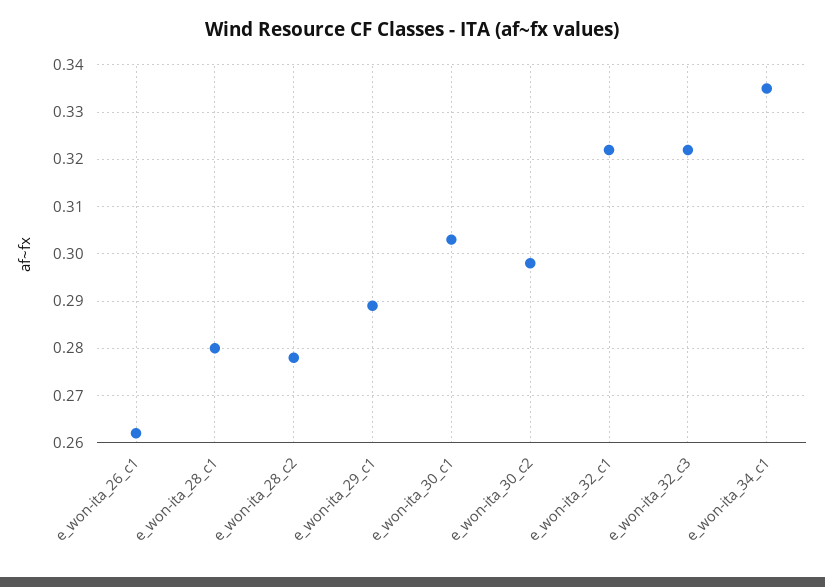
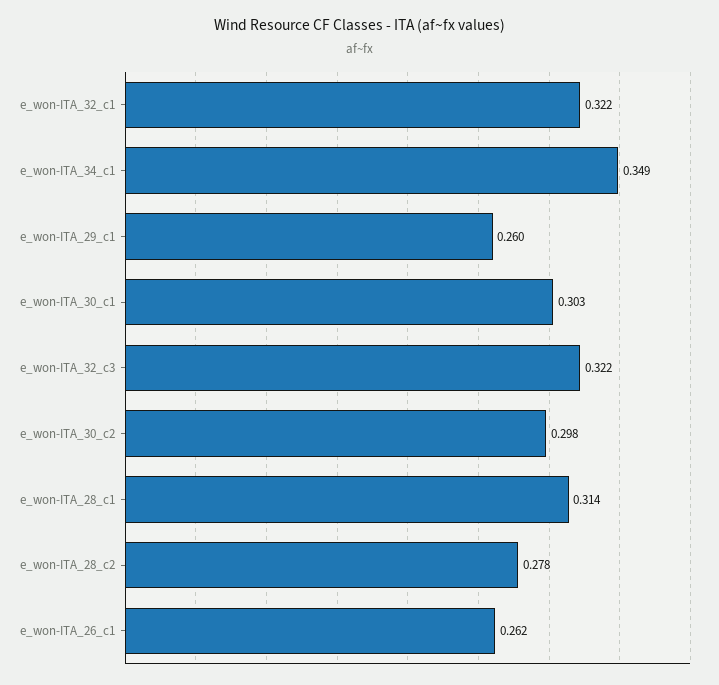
e_won-ita_28_c1: 0.28 -> 0.314
e_won-ita_29_c1: 0.29 -> 0.26
e_won-ita_34_c1: 0.335 -> 0.349

